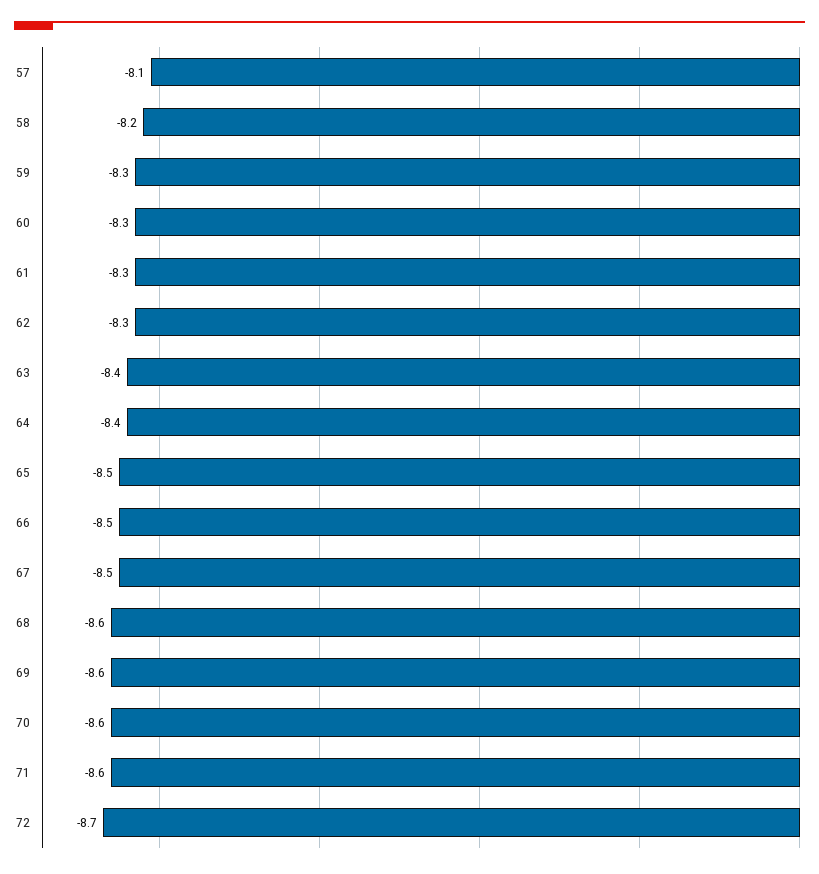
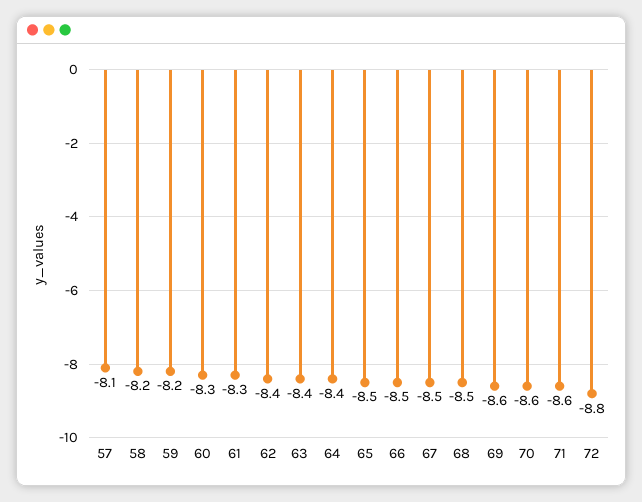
59: -8.3 -> -8.2
62: -8.3 -> -8.4
68: -8.6 -> -8.5
72: -8.7 -> -8.8

